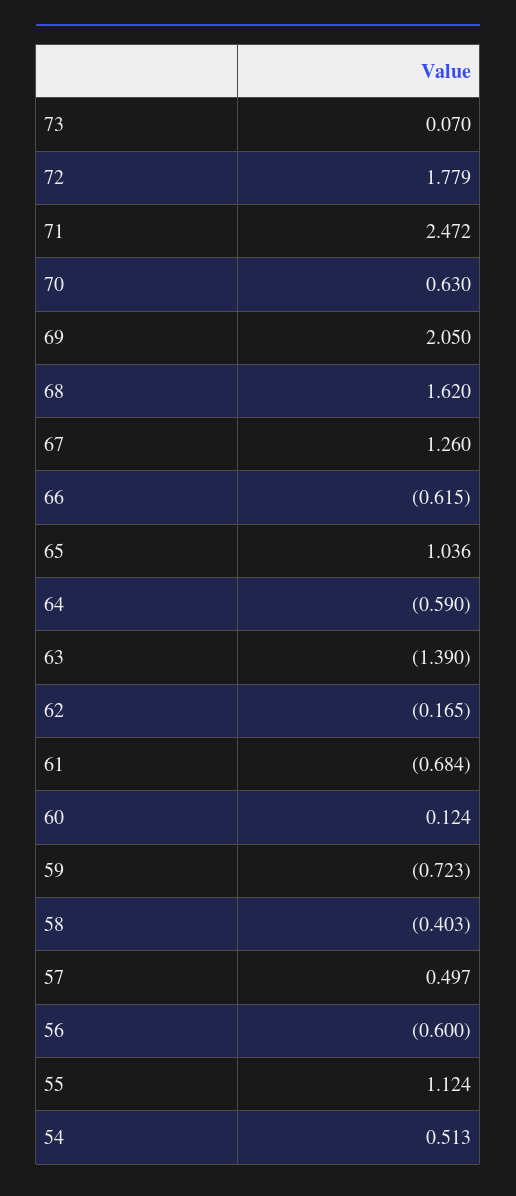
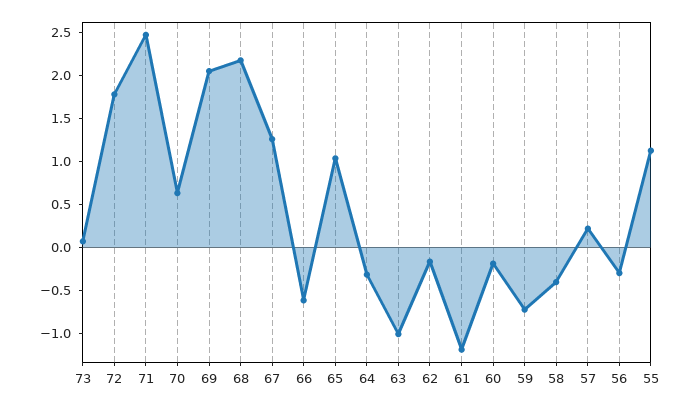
68: 1.62 -> 2.2
64: -0.59 -> -0.3
63: -1.39 -> -1
61: -0.684 -> -1.2
60: 0.124 -> -0.2
57: 0.497 -> 0.2
56: -0.6 -> -0.3
54: 0.513 -> none

